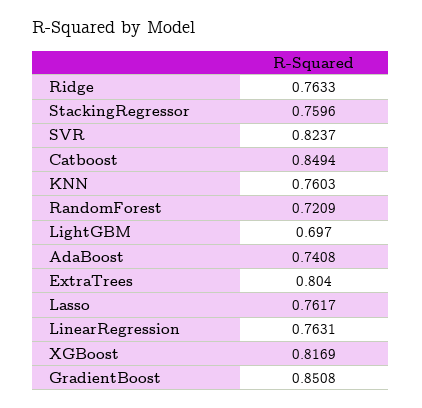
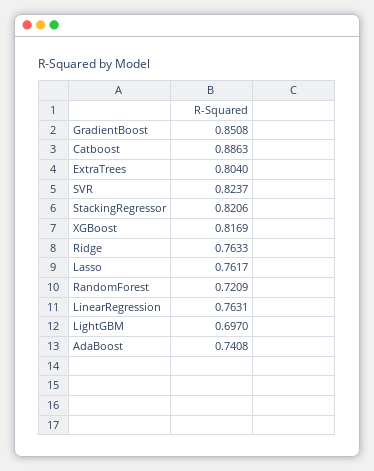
StackingRegressor: 0.7596 -> 0.8206
Catboost: 0.8494 -> 0.8863
KNN: 0.7603 -> none

